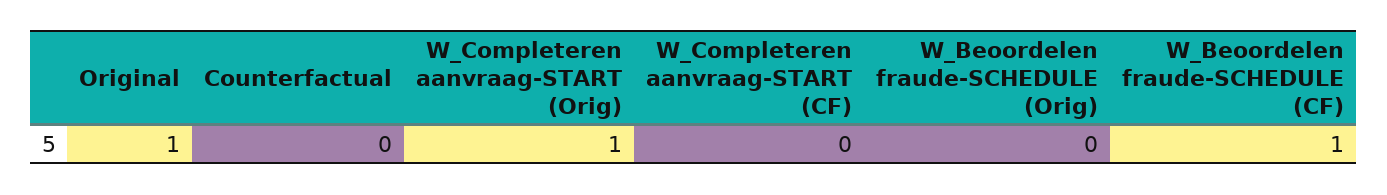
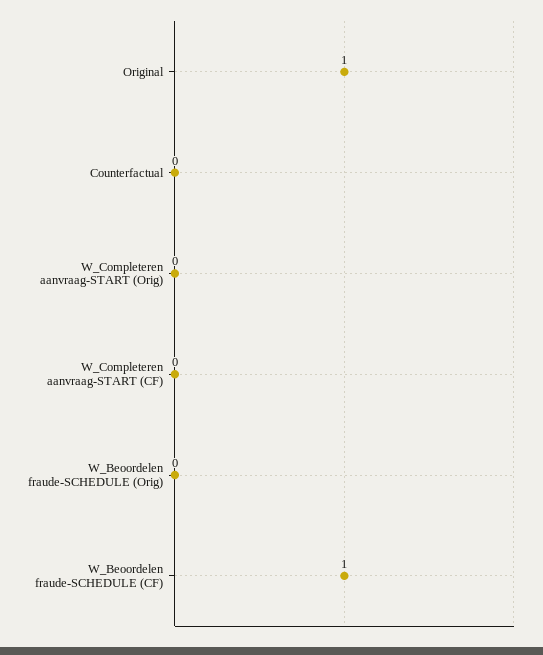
W_Completeren aanvraag-START (Orig): 1 -> 0

